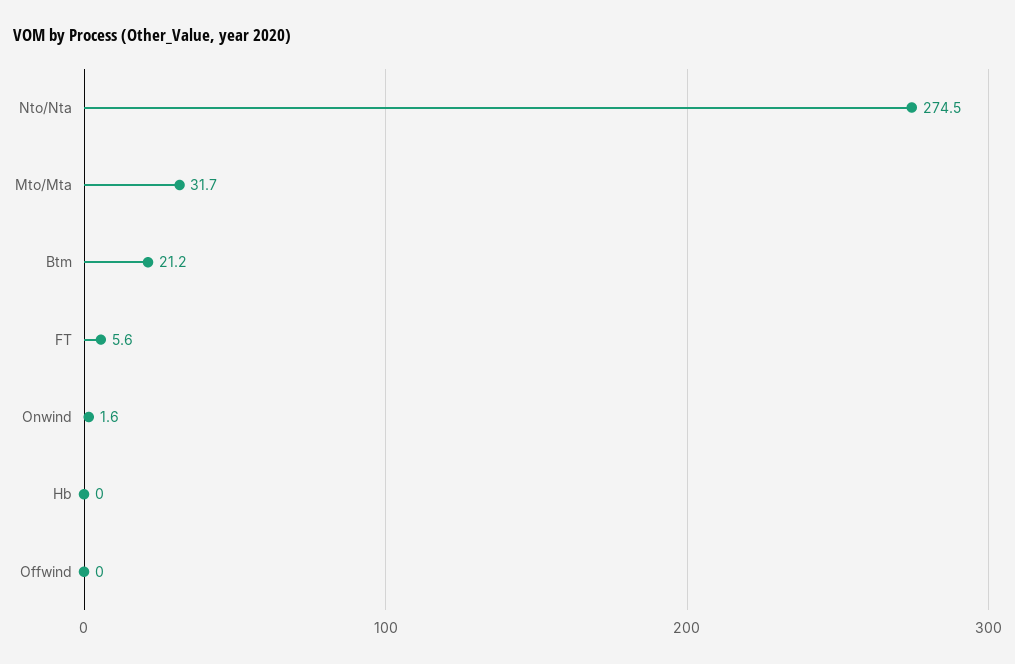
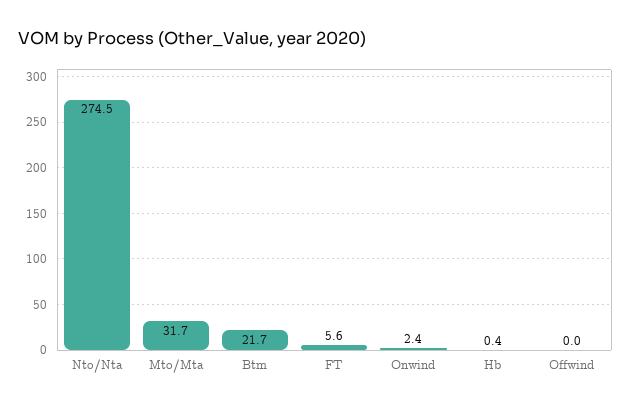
Btm: 21.2 -> 21.7
Onwind: 1.6 -> 2.4
Hb: 0 -> 0.4

